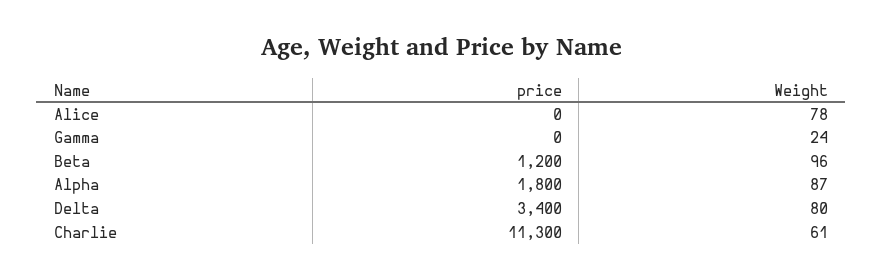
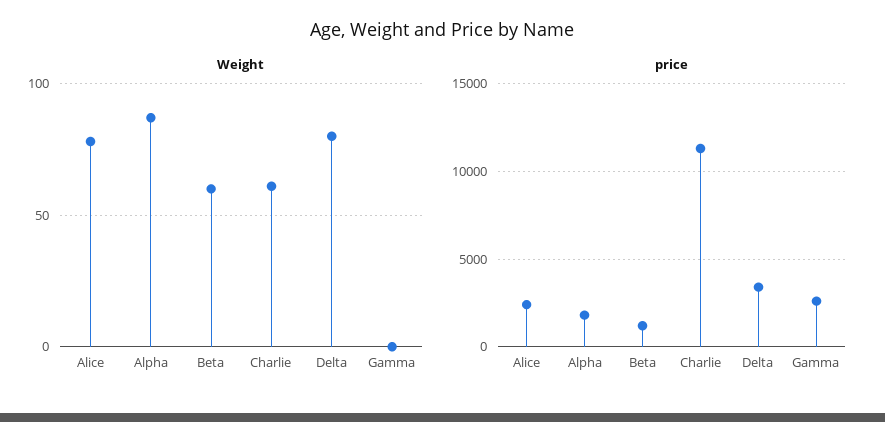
price, Alice: 0 -> 2500
price, Gamma: 0 -> 2500
Weight, Gamma: 24 -> 0
Weight, Beta: 96 -> 60

